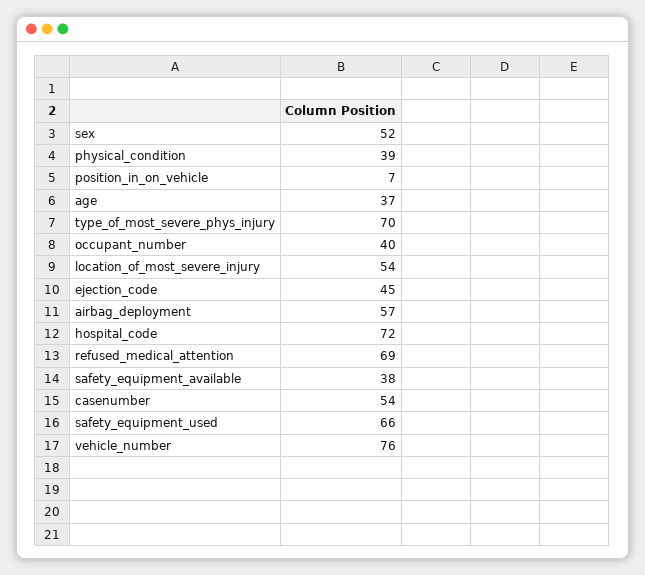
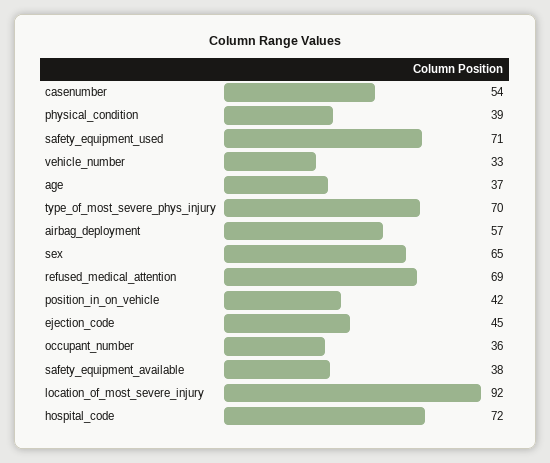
sex: 52 -> 65
position_in_on_vehicle: 7 -> 42
occupant_number: 40 -> 36
location_of_most_severe_injury: 54 -> 92
safety_equipment_used: 66 -> 71
vehicle_number: 76 -> 33

